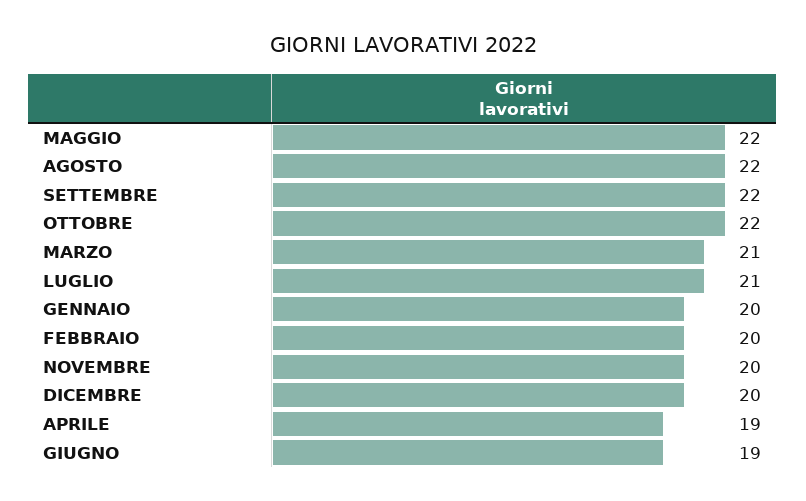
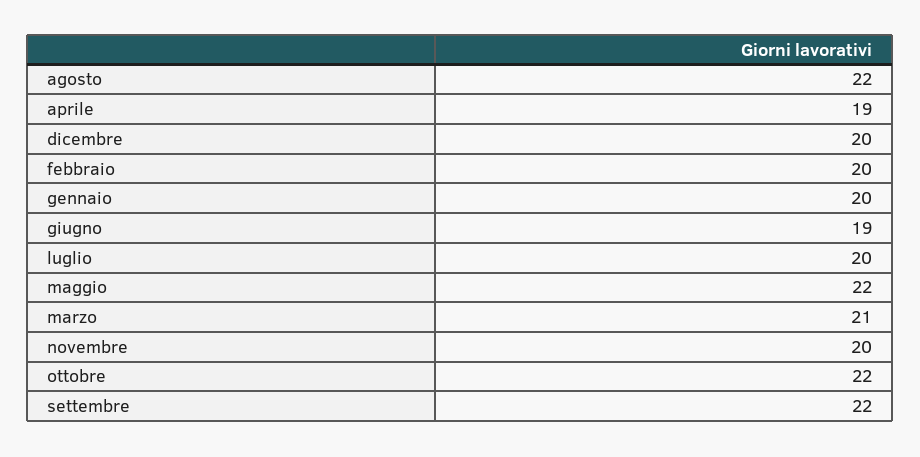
LUGLIO: 21 -> 20

